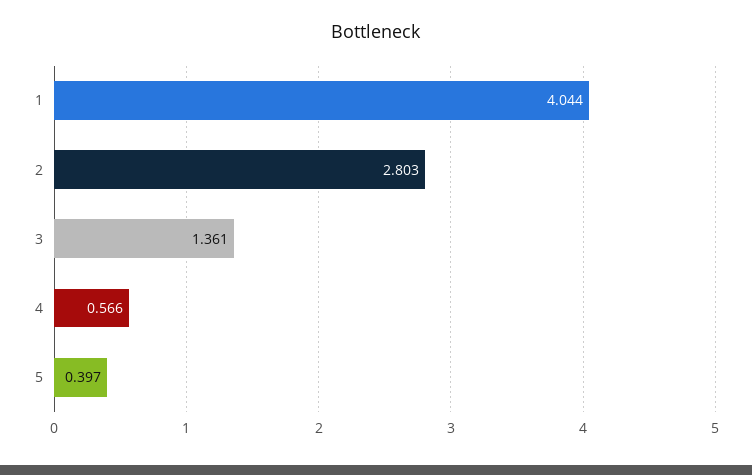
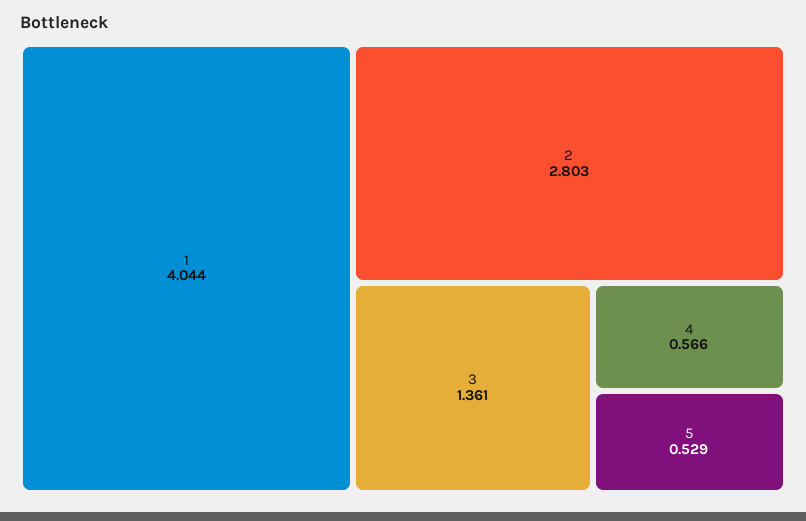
5: 0.397 -> 0.529

